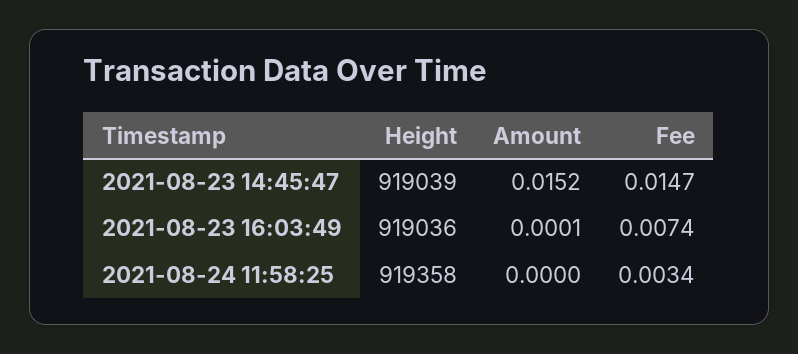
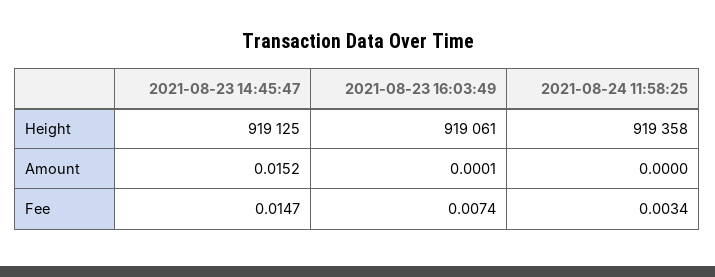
Height, 2021-08-23 14:45:47: 919039 -> 919125
Height, 2021-08-23 16:03:49: 919036 -> 919061

